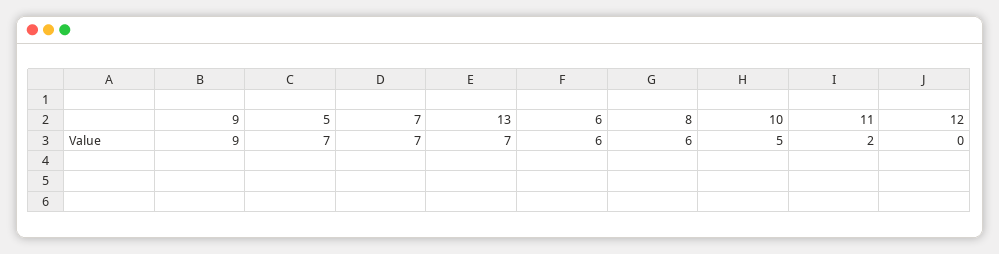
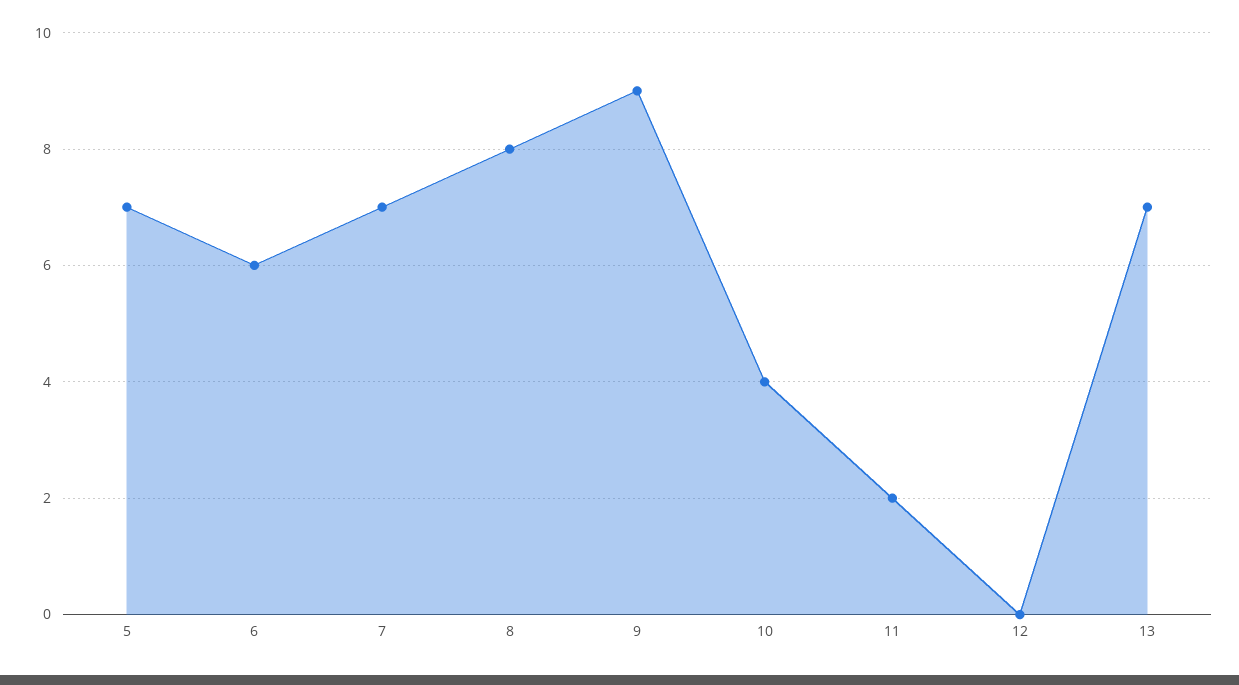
8: 6 -> 8
10: 5 -> 4

